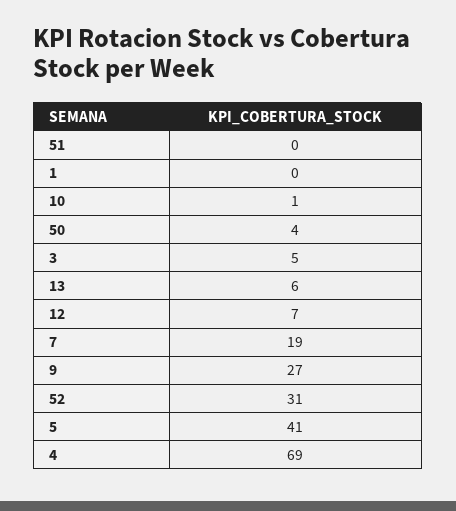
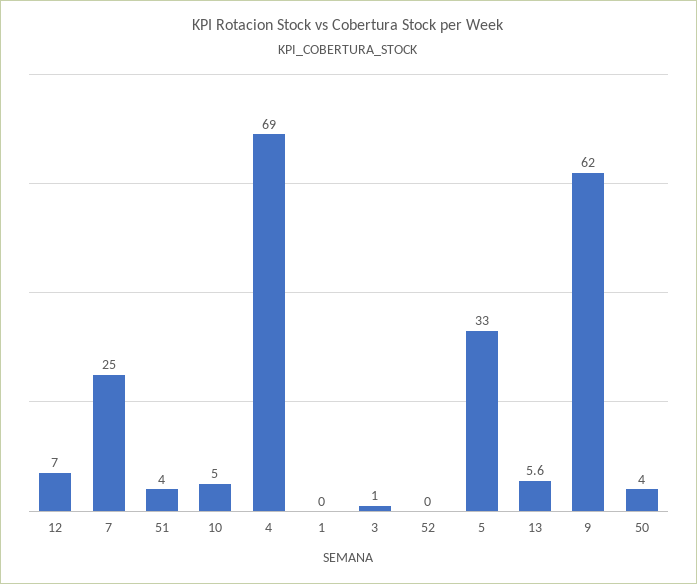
51: 0 -> 4
10: 1 -> 5
3: 5 -> 1
7: 19 -> 25
9: 27 -> 62
52: 31 -> 0
5: 41 -> 33

